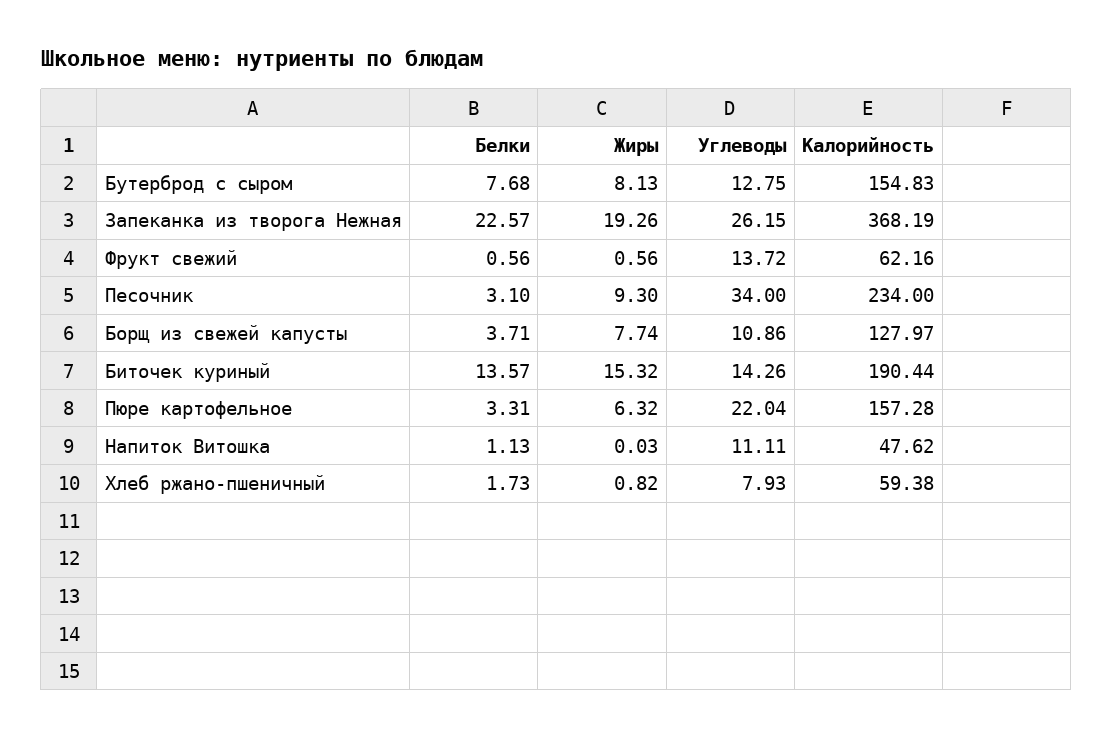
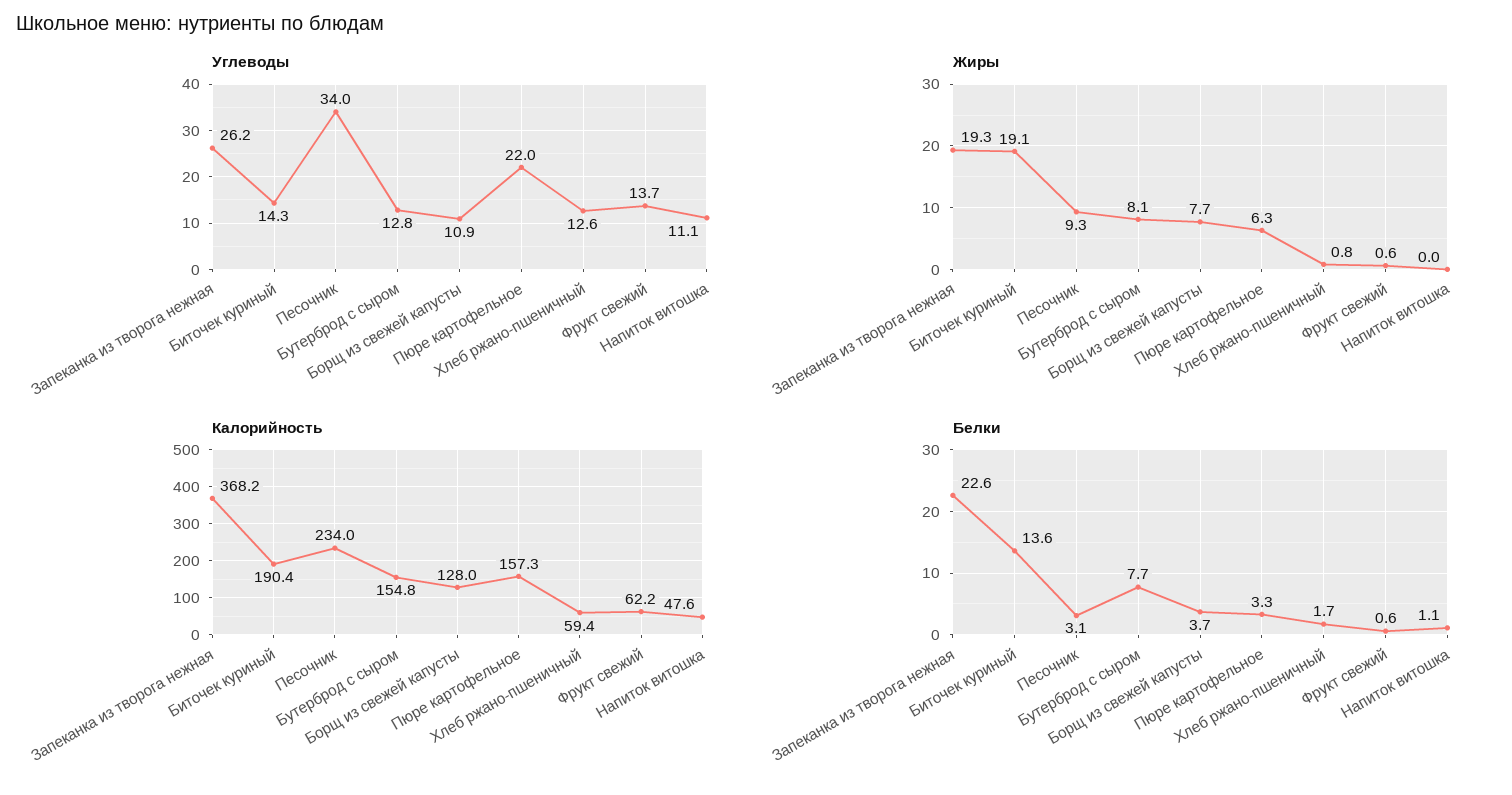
Жиры, Биточек куриный: 15.32 -> 19.1
Углеводы, Хлеб ржано-пшеничный: 7.93 -> 12.6

